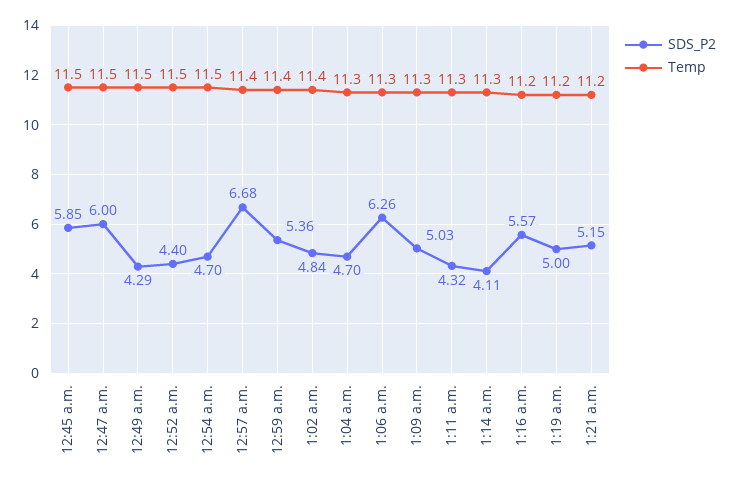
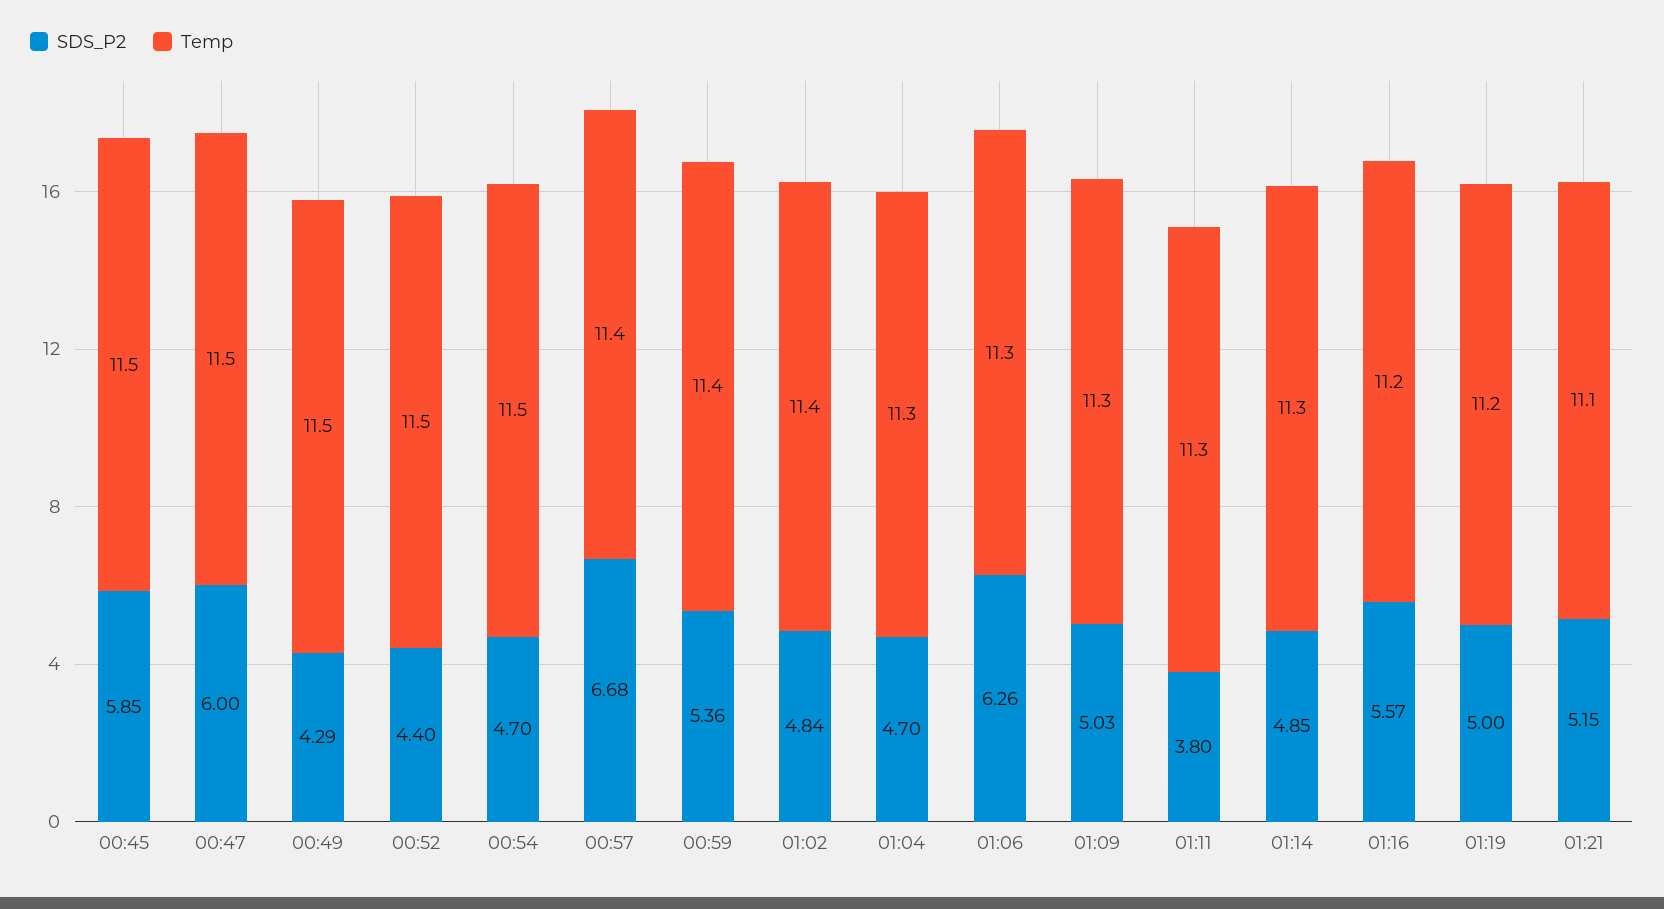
SDS_P2, 1:11 a.m.: 4.32 -> 3.8
SDS_P2, 1:14 a.m.: 4.11 -> 4.85
Temp, 1:21 a.m.: 11.2 -> 11.1

